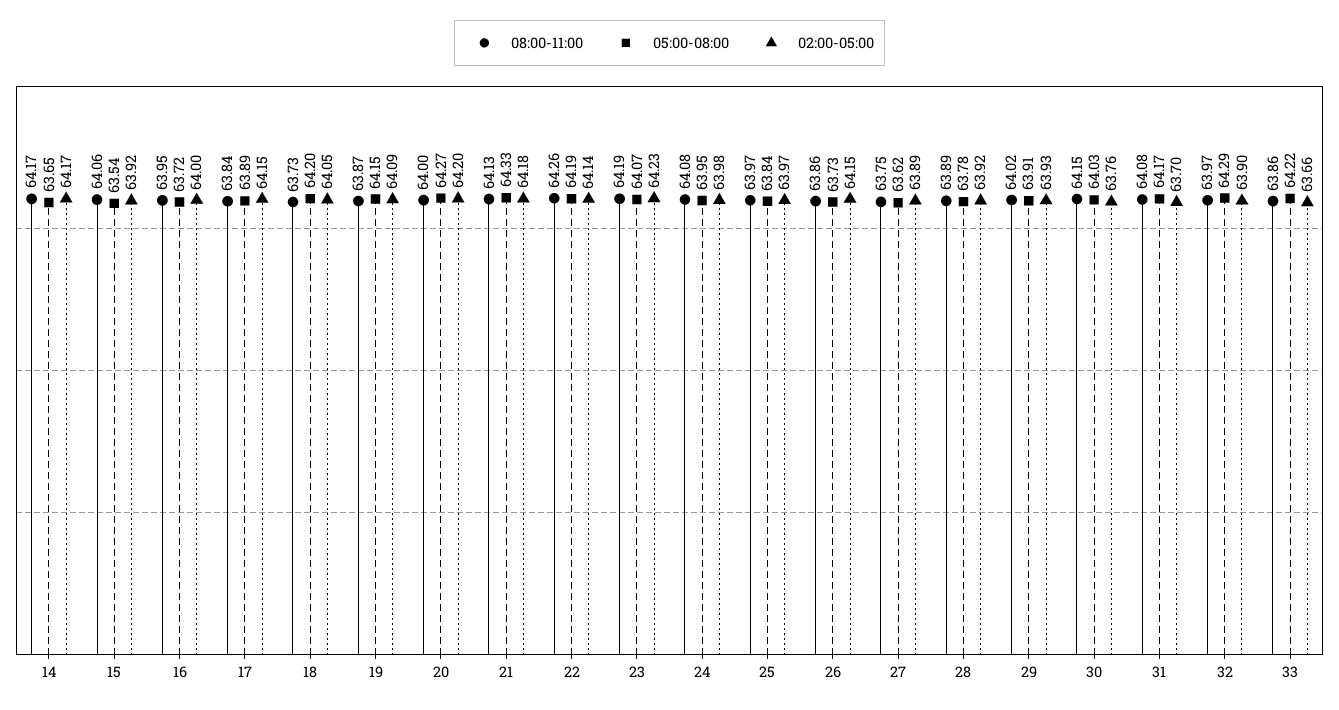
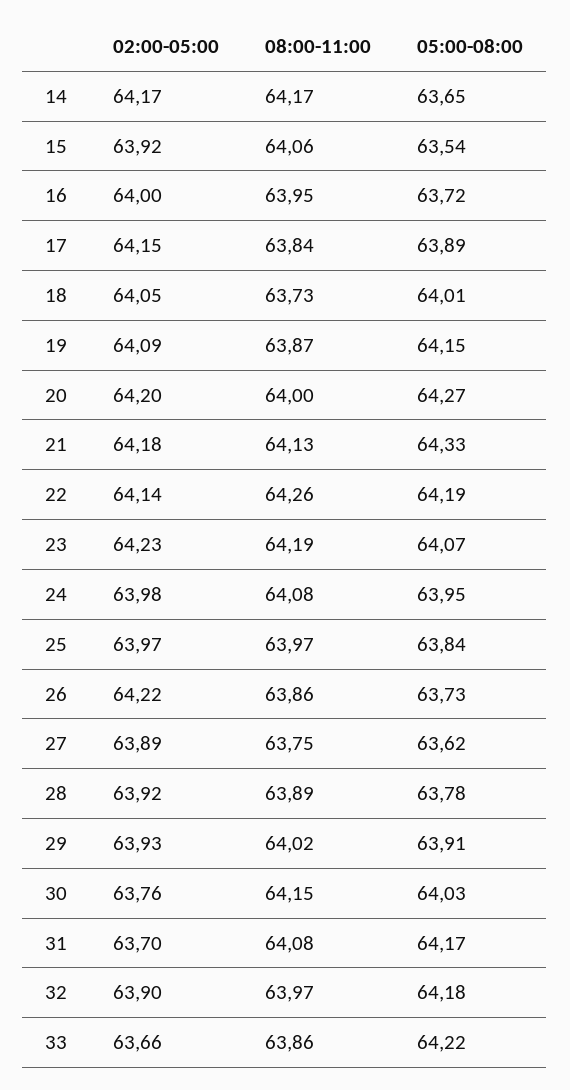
05:00-08:00, 18: 64.2 -> 64.01
02:00-05:00, 26: 64.15 -> 64.22
05:00-08:00, 32: 64.29 -> 64.18

